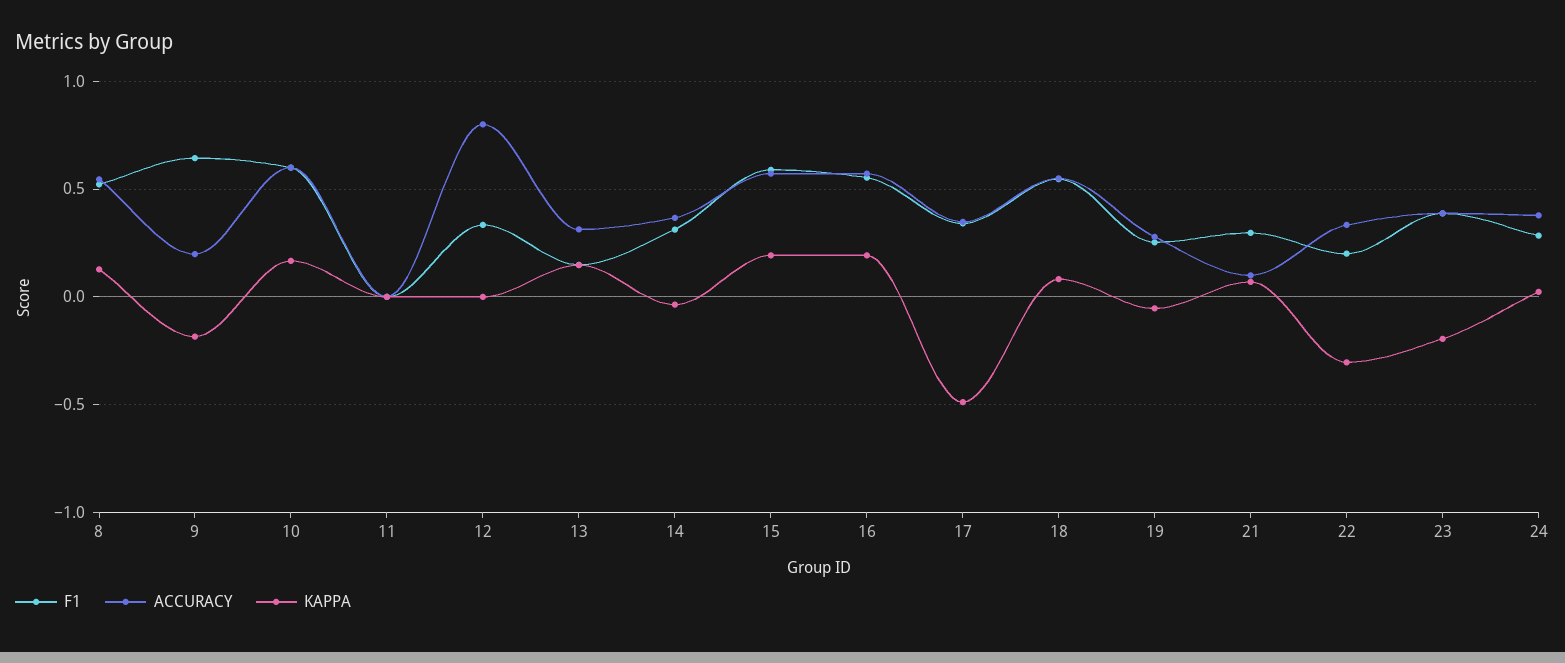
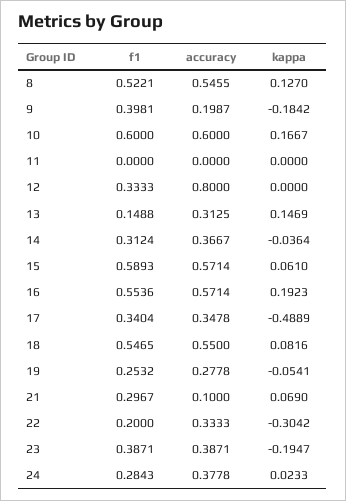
F1, 9: 0.65 -> 0.3981
KAPPA, 15: 0.2 -> 0.061

